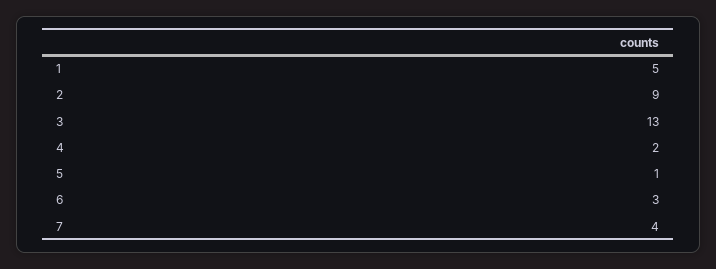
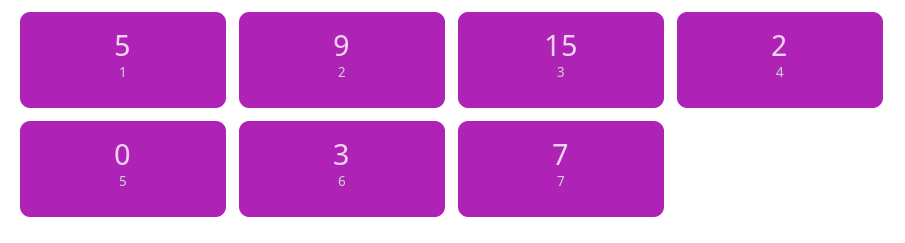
3: 13 -> 15
5: 1 -> 0
7: 4 -> 7

